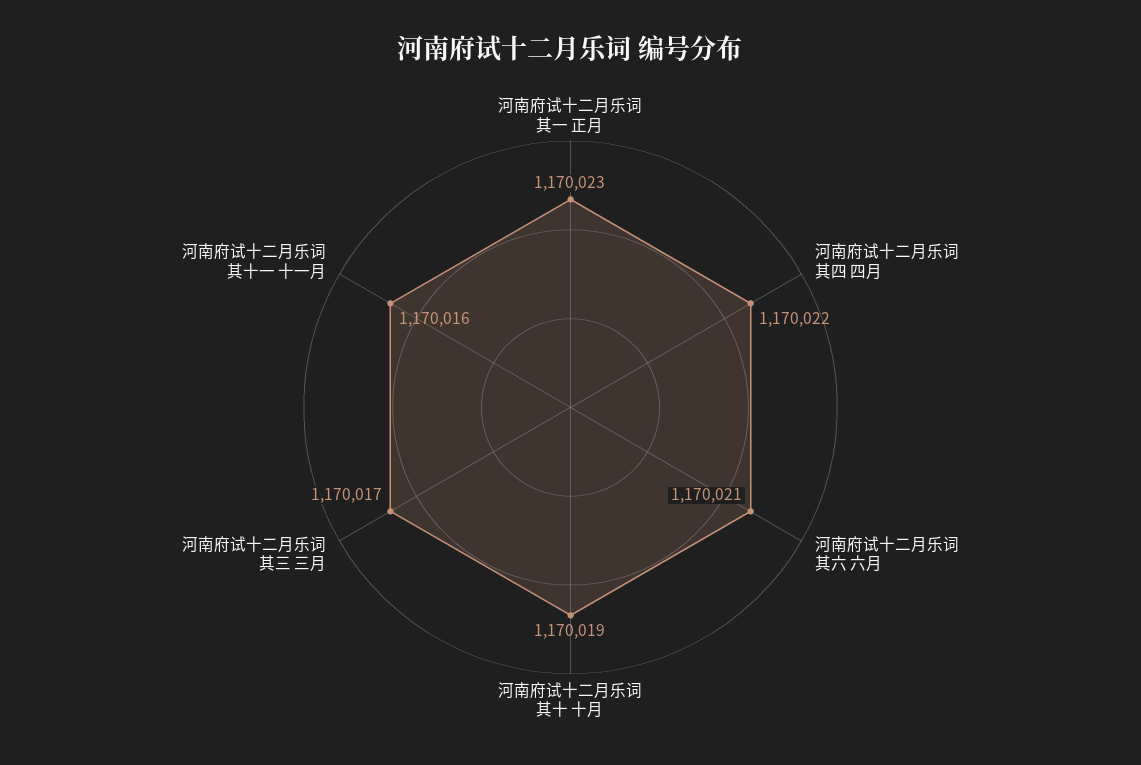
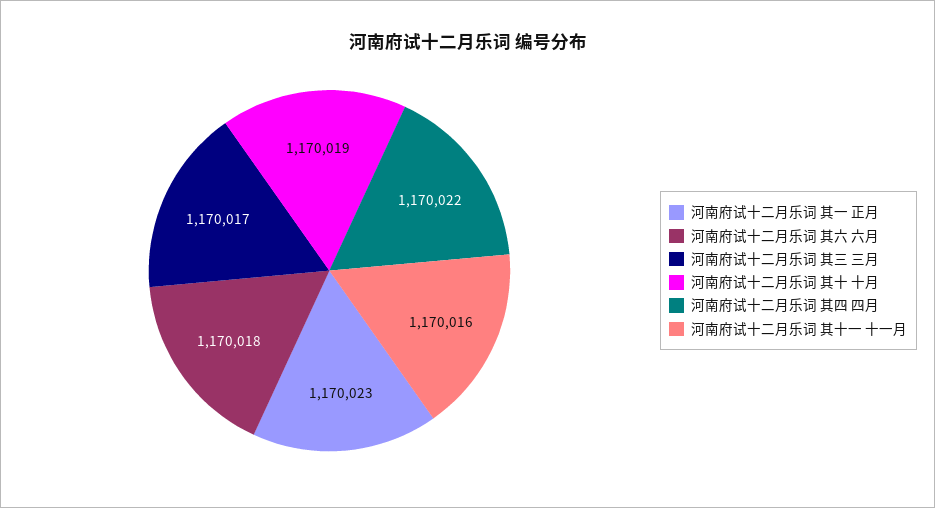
河南府试十二月乐词 其六 六月: 1170021 -> 1170018

